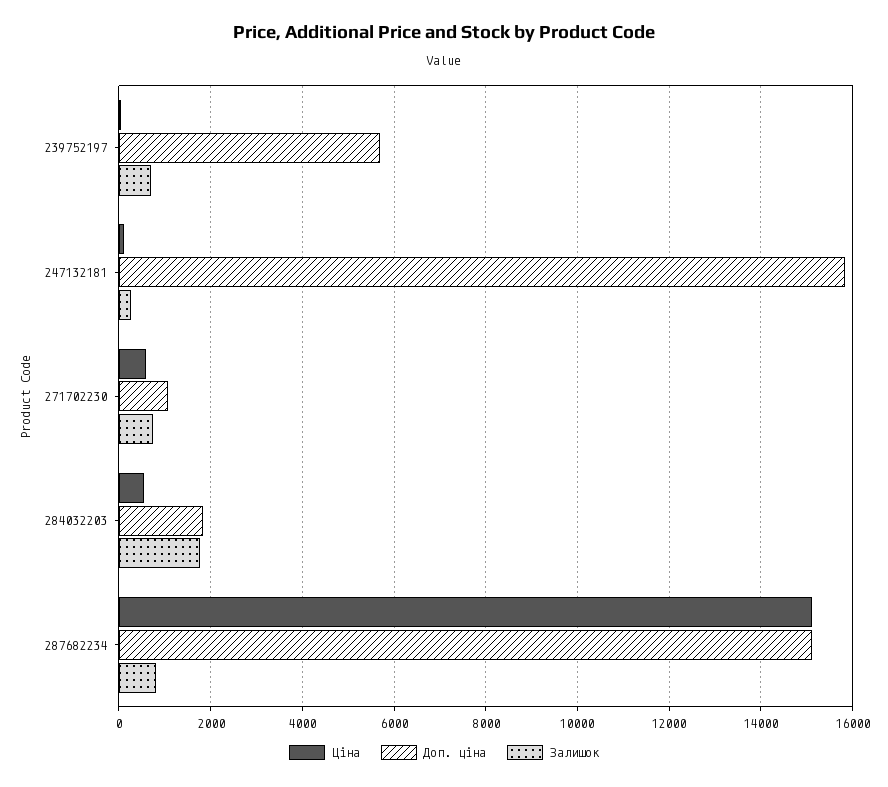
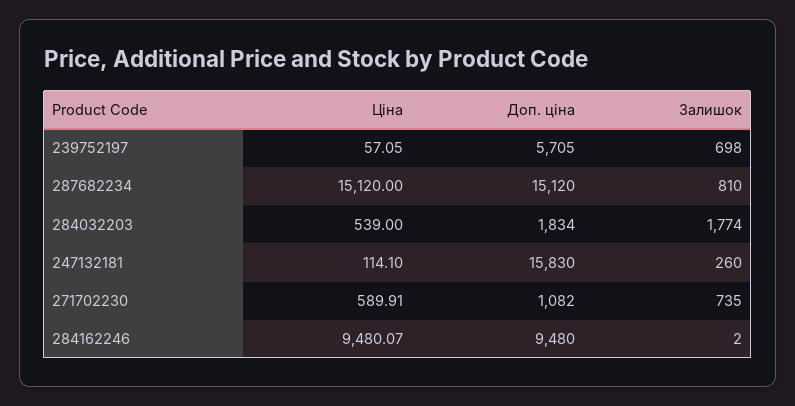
Ціна, 284162246: none -> 9480.07
Доп. ціна, 284162246: none -> 9480
Залишок, 284162246: none -> 2

